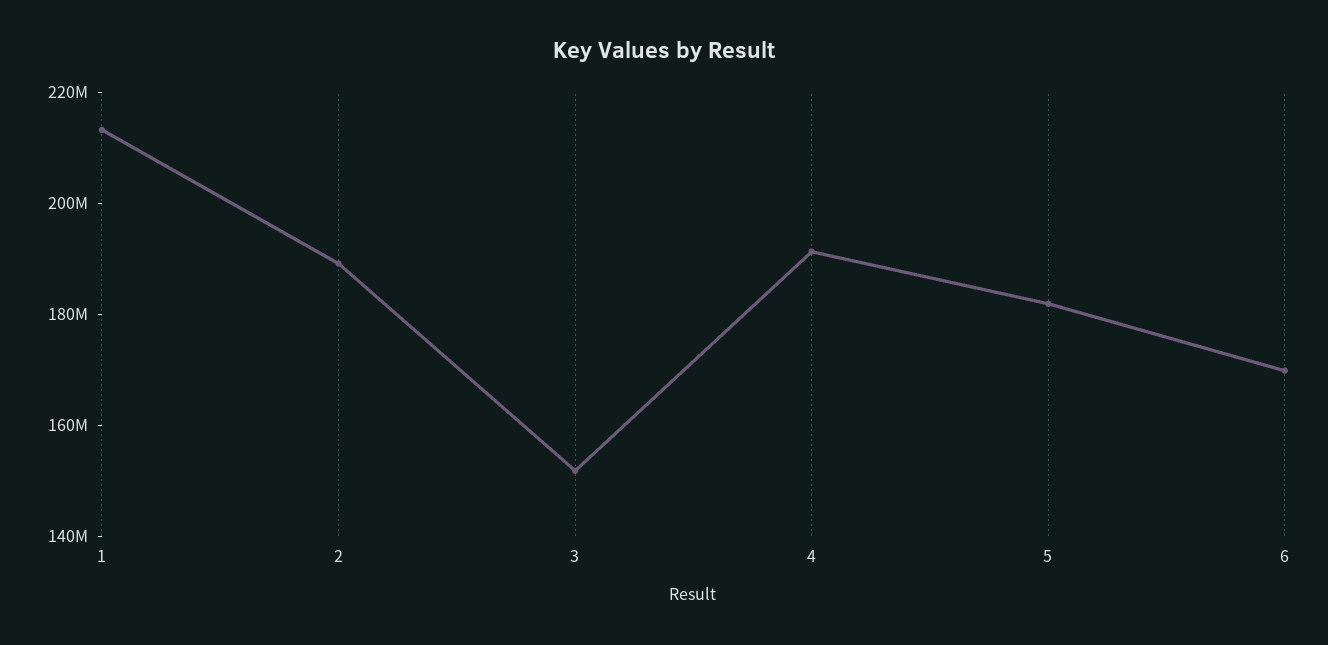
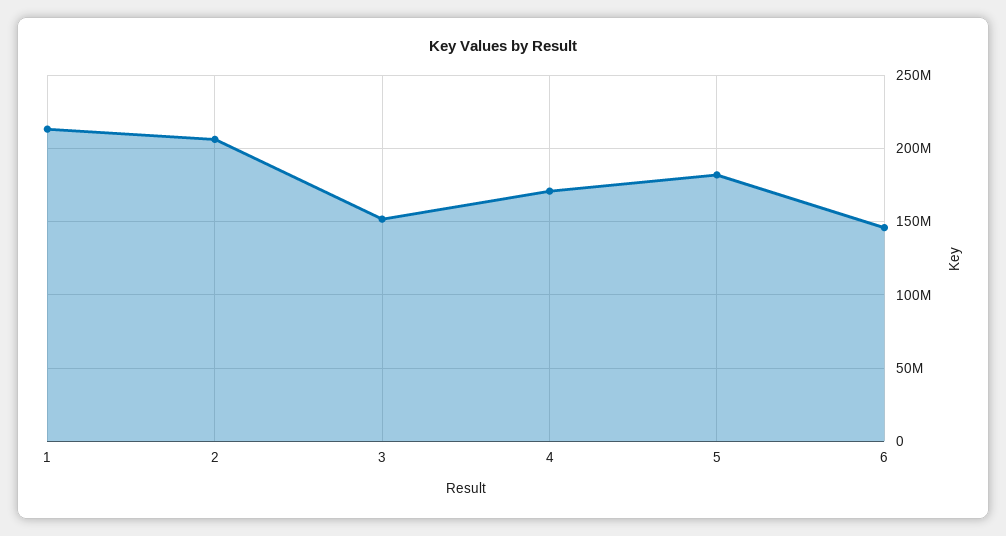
2: 190000000 -> 205000000
4: 190000000 -> 170000000
6: 170000000 -> 145000000

